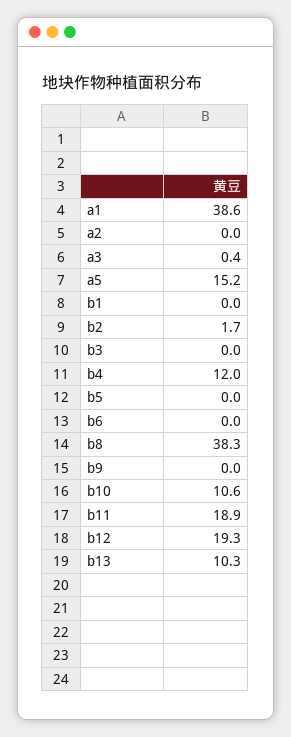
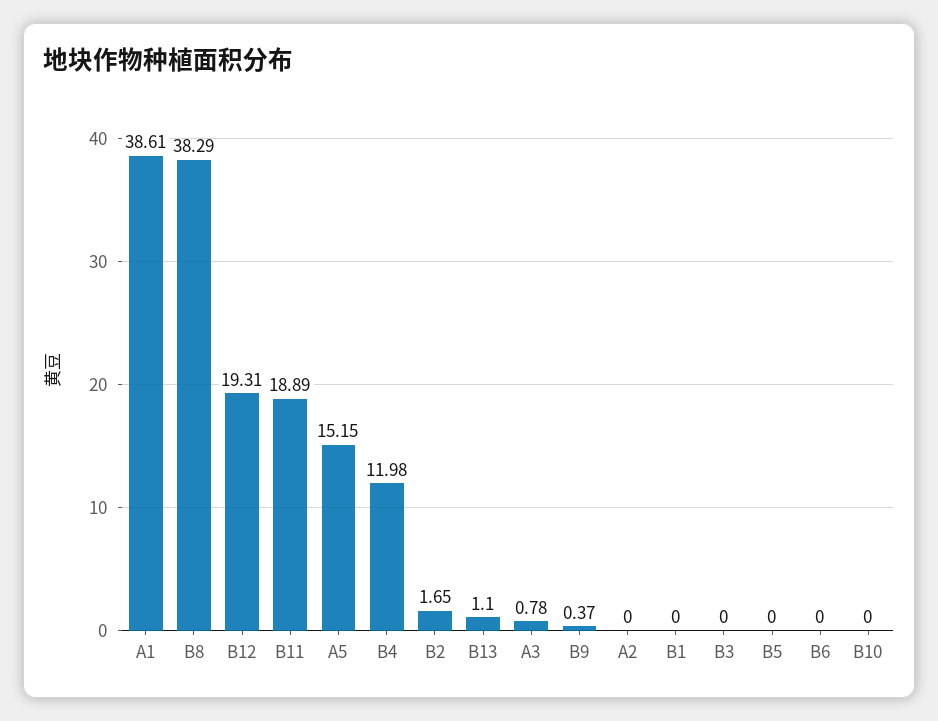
a3: 0.4 -> 0.78
b9: 0 -> 0.37
b10: 10.6 -> 0
b13: 10.3 -> 1.1

